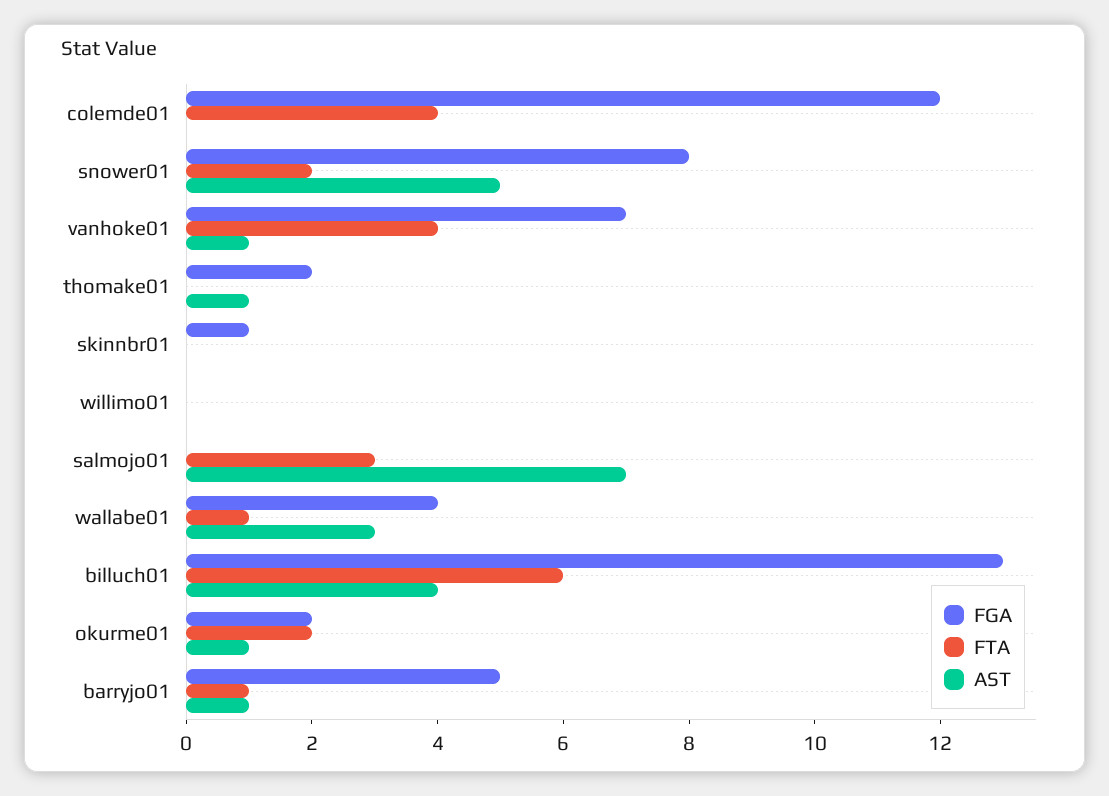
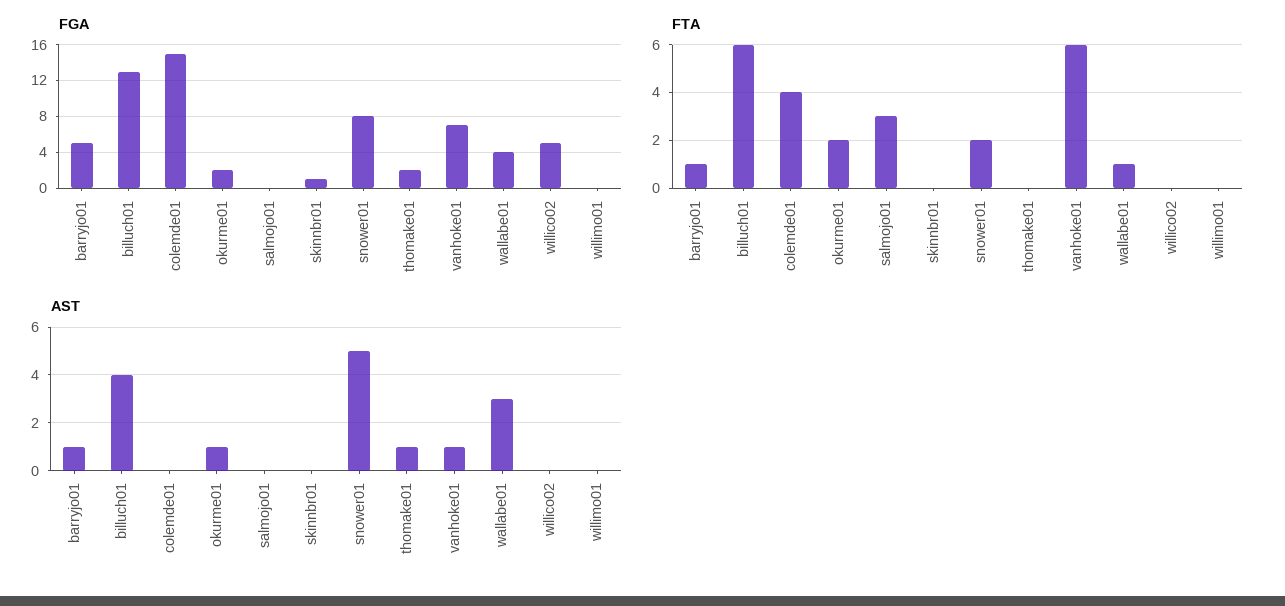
FGA, colemde01: 12 -> 15
FTA, vanhoke01: 4 -> 6
AST, salmojo01: 7 -> 0
FGA, willico02: none -> 5
FTA, willico02: none -> 0
AST, willico02: none -> 0

